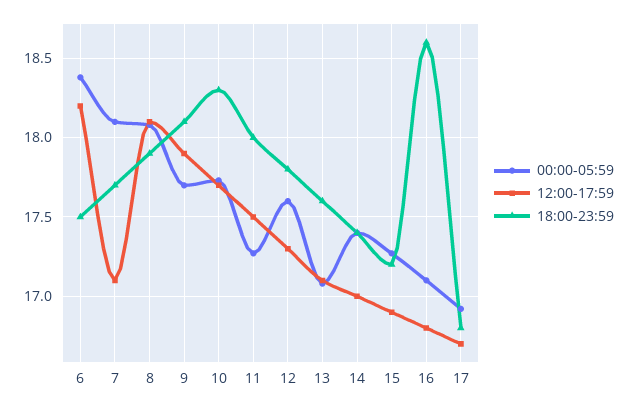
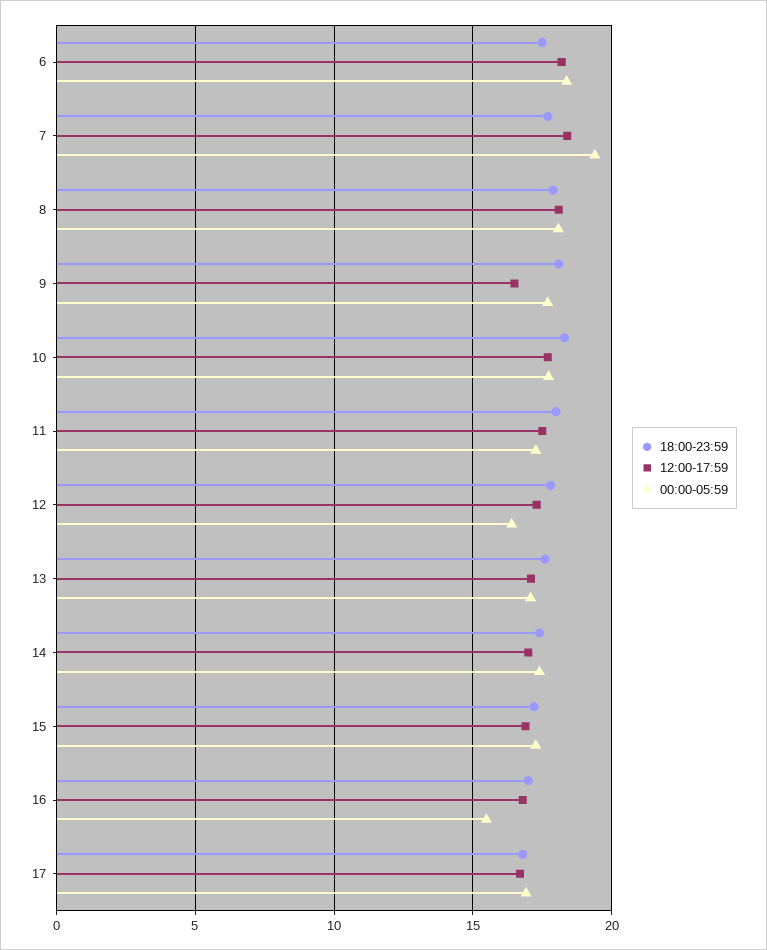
00:00-05:59, 7: 18.1 -> 19.5
12:00-17:59, 7: 17.1 -> 18.5
12:00-17:59, 9: 17.9 -> 16.5
00:00-05:59, 12: 17.6 -> 16.5
00:00-05:59, 16: 17.1 -> 15.5
18:00-23:59, 16: 18.6 -> 17

